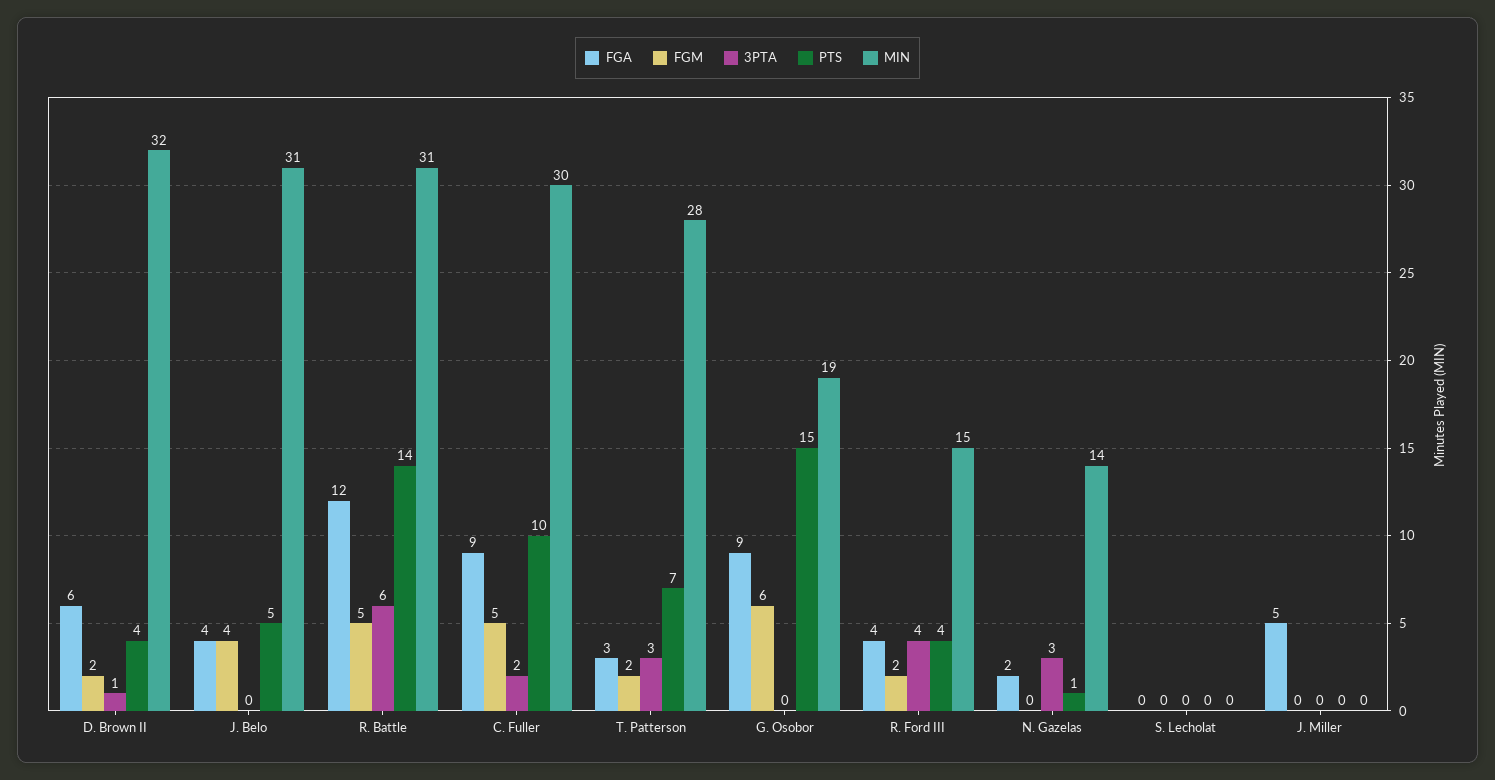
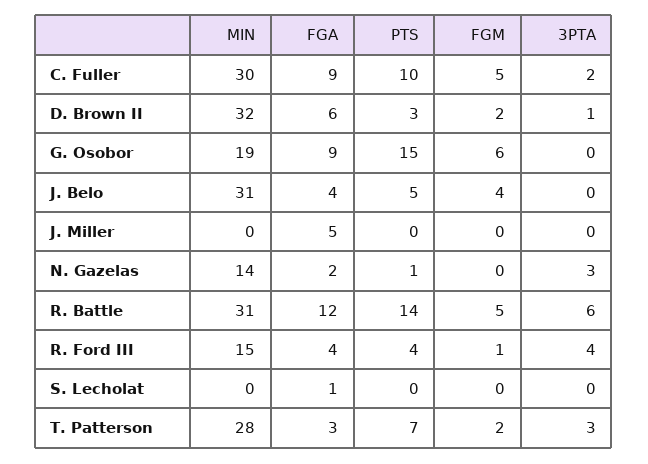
PTS, D. Brown II: 4 -> 3
FGM, R. Ford III: 2 -> 1
FGA, S. Lecholat: 0 -> 1

